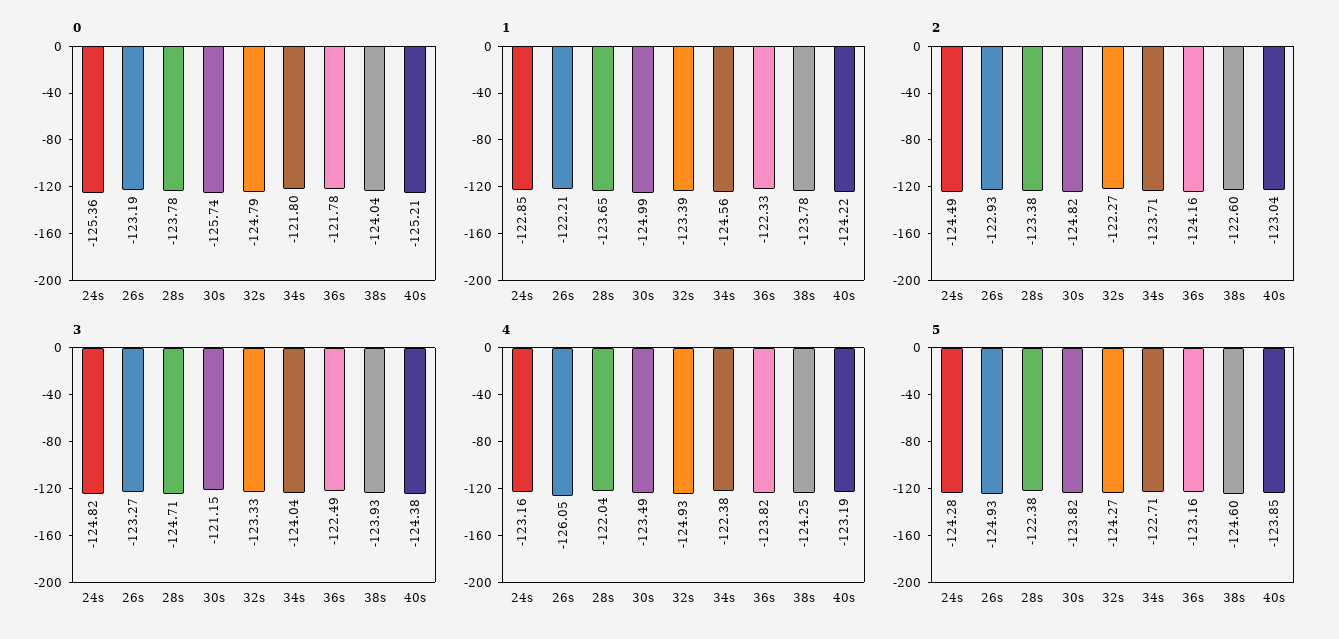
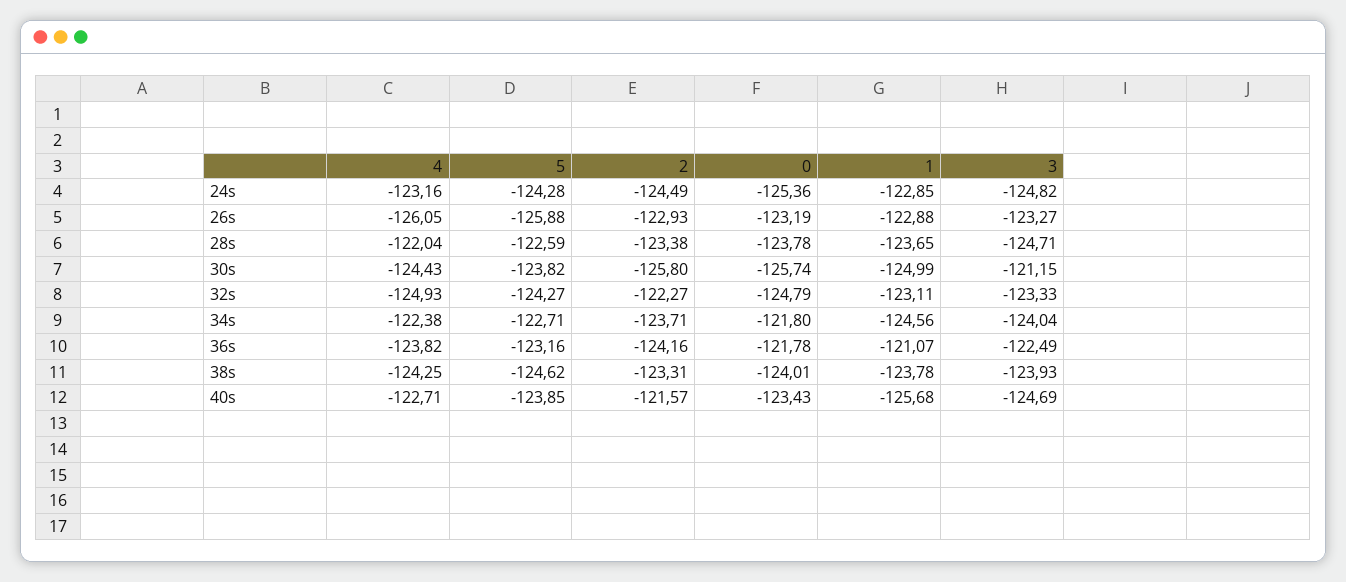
0, 38s: -124.04 -> -124.01
0, 40s: -125.21 -> -123.43
1, 26s: -122.21 -> -122.88
1, 32s: -123.39 -> -123.11
1, 36s: -122.33 -> -121.07
1, 40s: -124.22 -> -125.68
2, 30s: -124.82 -> -125.8
2, 38s: -122.6 -> -123.31
2, 40s: -123.04 -> -121.57
3, 40s: -124.38 -> -124.69
4, 30s: -123.49 -> -124.43
4, 40s: -123.19 -> -122.71
5, 26s: -124.93 -> -125.88
5, 28s: -122.38 -> -122.59
5, 38s: -124.6 -> -124.62

